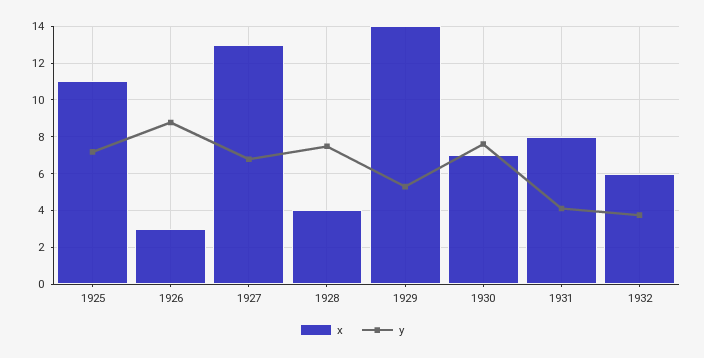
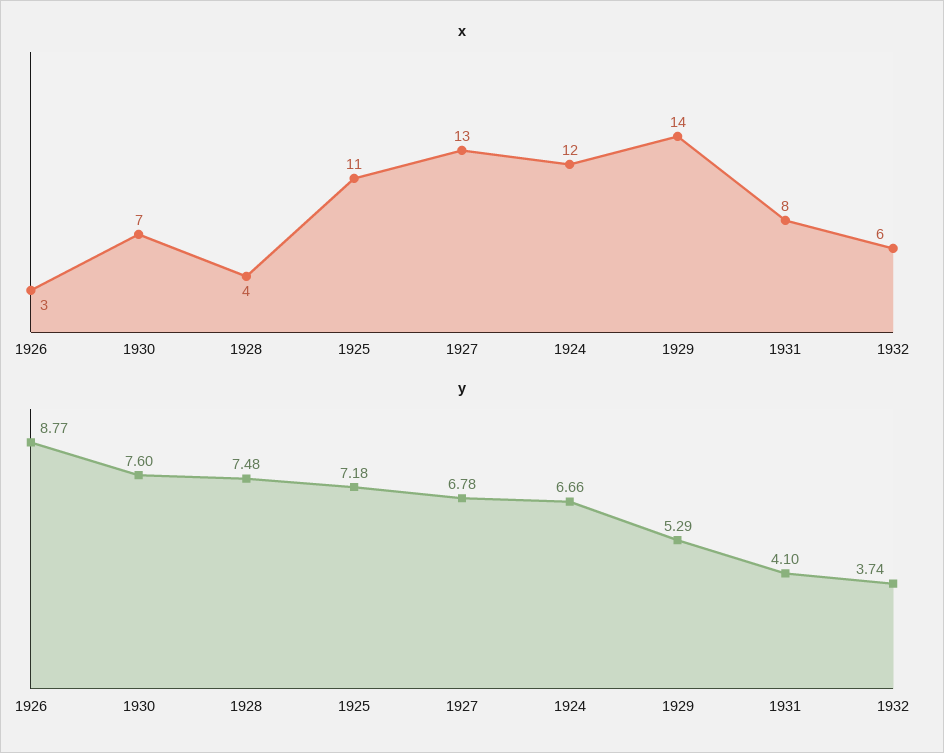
x, 1924: none -> 12
y, 1924: none -> 6.66

